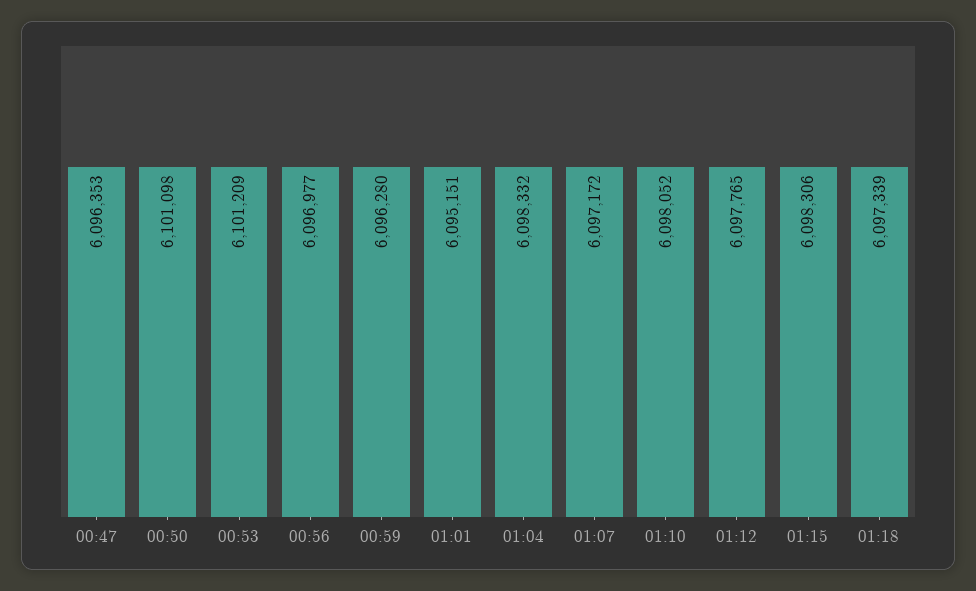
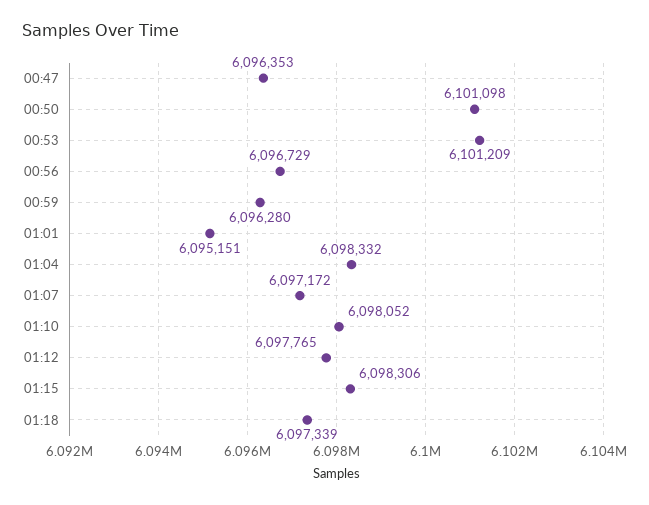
00:56: 6096977 -> 6096729

